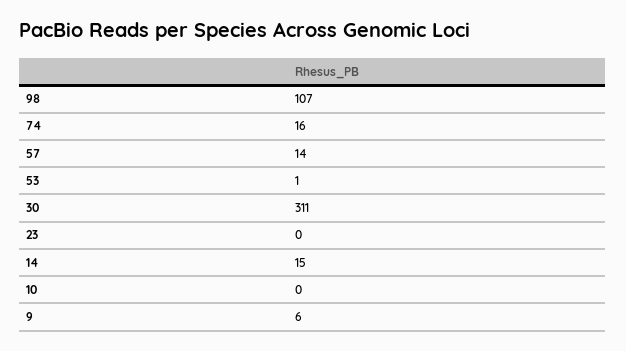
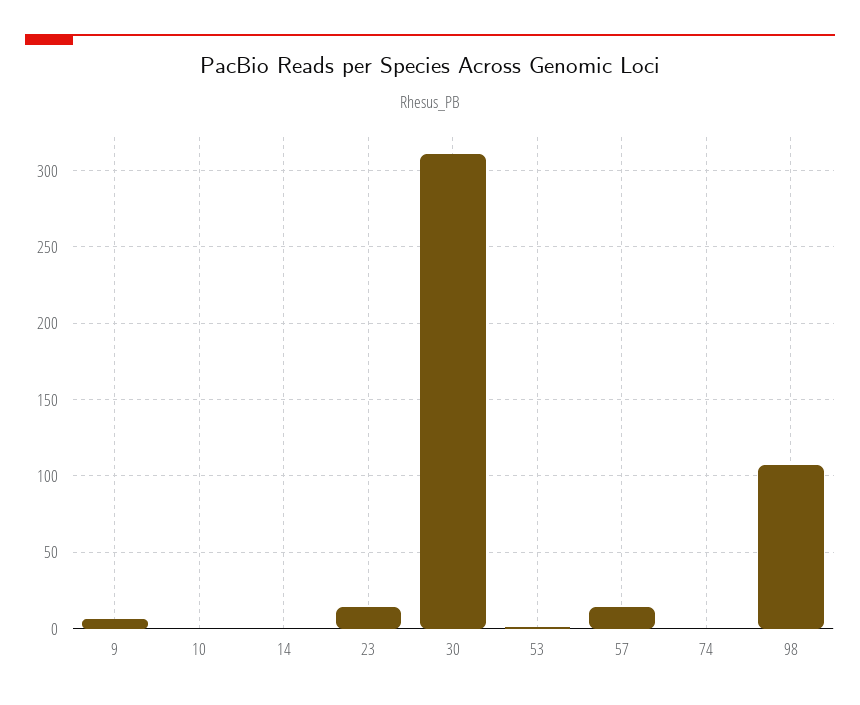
74: 16 -> 0
23: 0 -> 15
14: 15 -> 0

